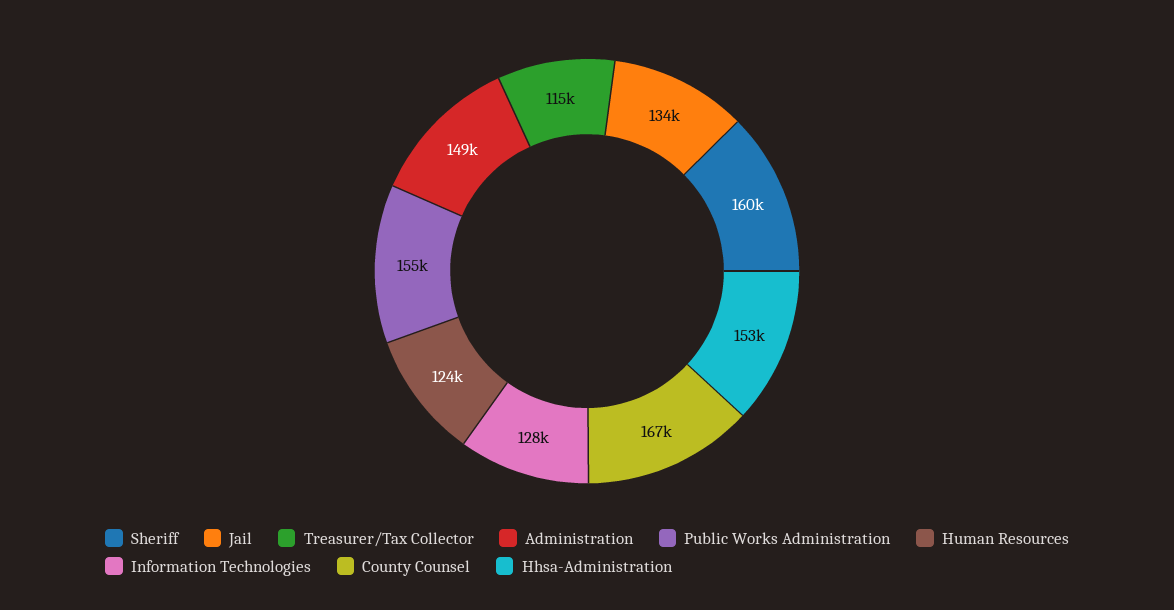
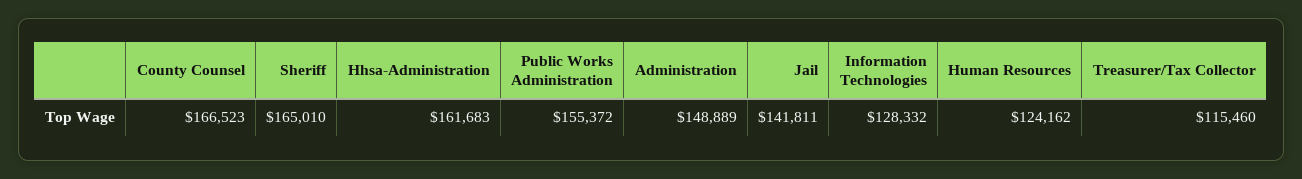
Sheriff: 160000 -> 165010
Jail: 134000 -> 141811
Hhsa-Administration: 153000 -> 161683

